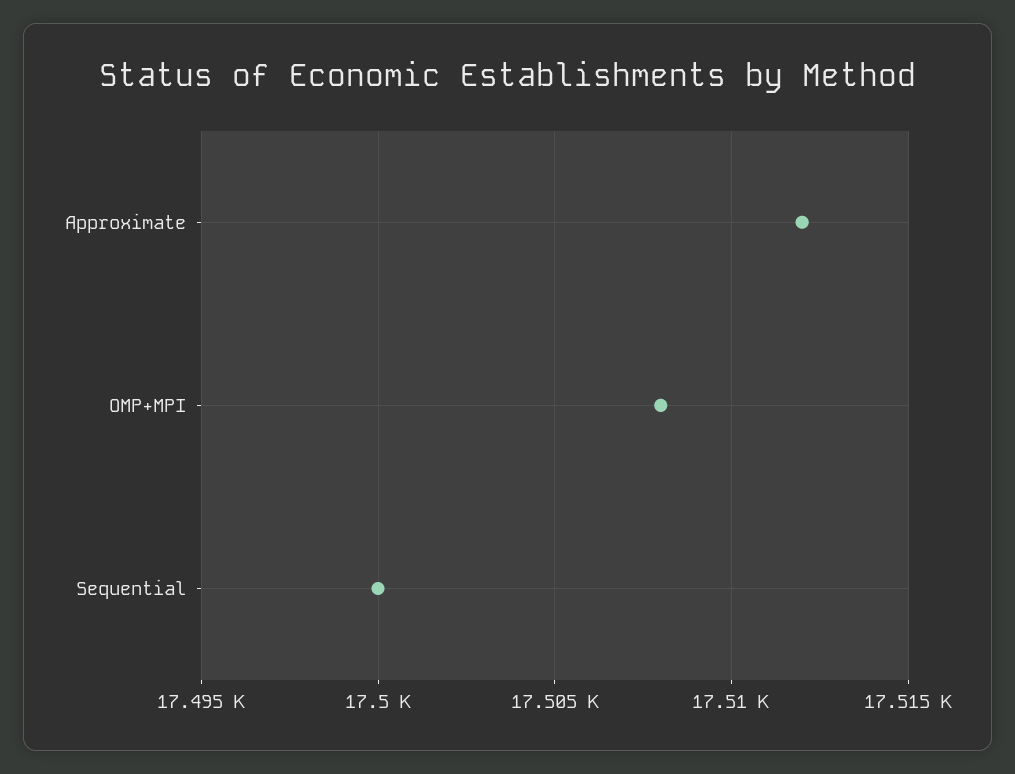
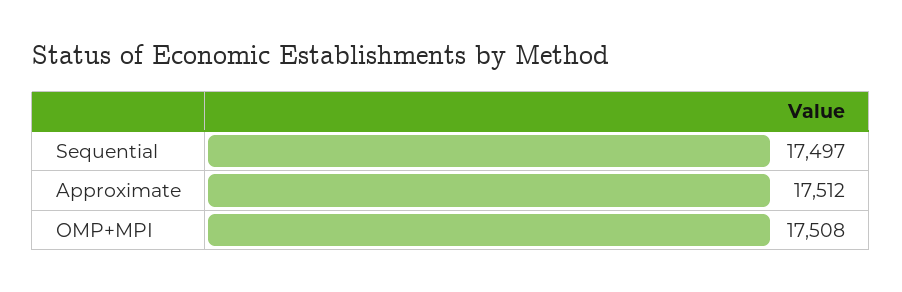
Sequential: 17500 -> 17497

